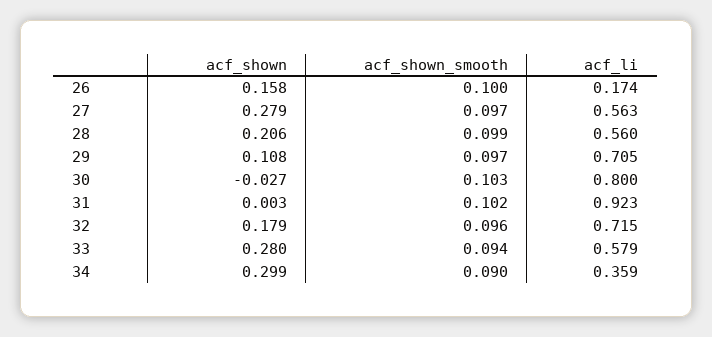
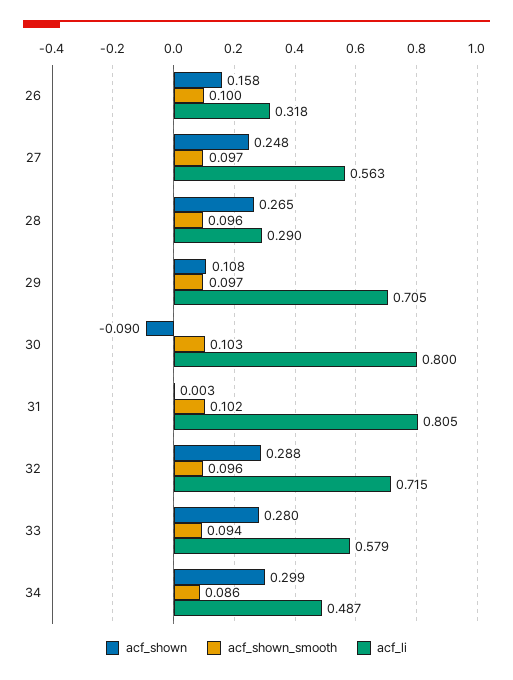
acf_li, 26: 0.174 -> 0.318
acf_shown, 27: 0.279 -> 0.248
acf_shown, 28: 0.206 -> 0.265
acf_shown_smooth, 28: 0.099 -> 0.096
acf_li, 28: 0.56 -> 0.29
acf_shown, 30: -0.027 -> -0.09
acf_li, 31: 0.923 -> 0.805
acf_shown, 32: 0.179 -> 0.288
acf_shown_smooth, 34: 0.09 -> 0.086
acf_li, 34: 0.359 -> 0.487

